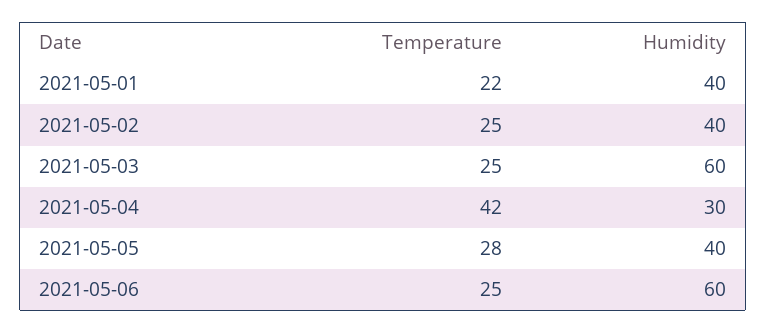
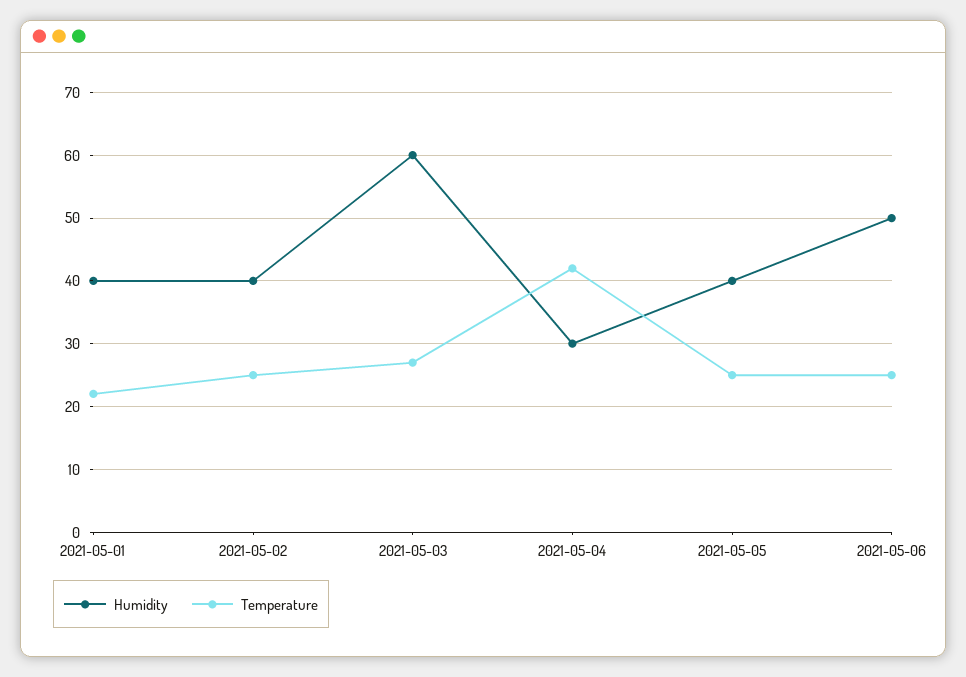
Temperature, 2021-05-03: 25 -> 27
Temperature, 2021-05-05: 28 -> 25
Humidity, 2021-05-06: 60 -> 50

